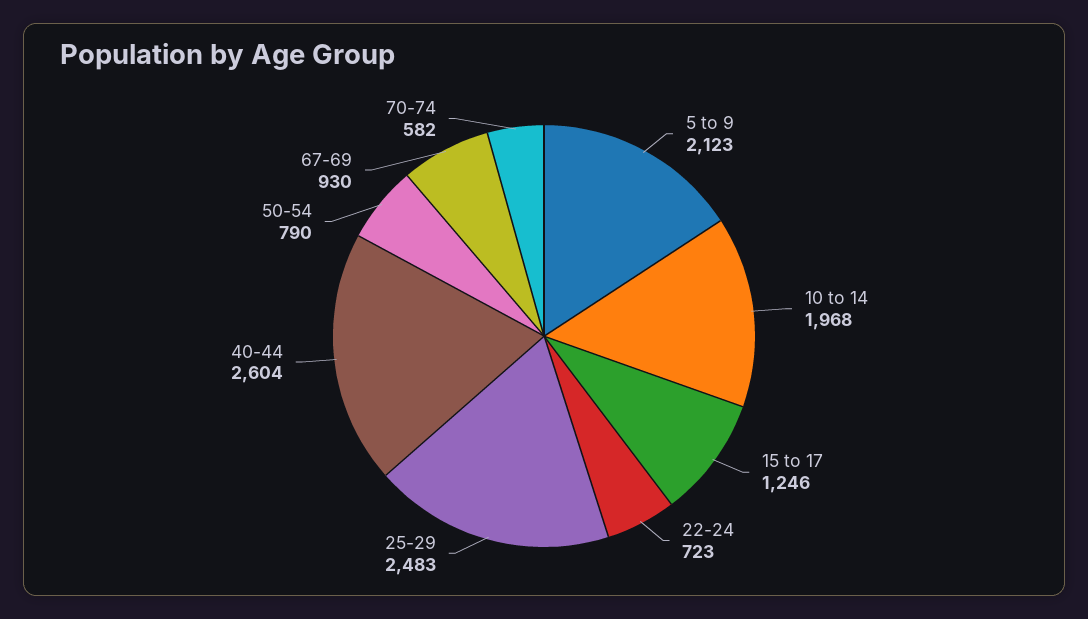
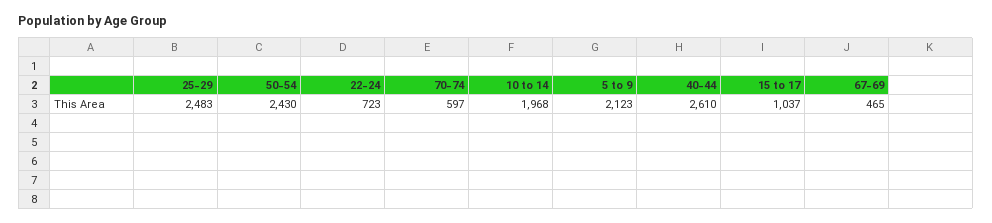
15 to 17: 1246 -> 1037
40-44: 2604 -> 2610
50-54: 790 -> 2430
67-69: 930 -> 465
70-74: 582 -> 597

